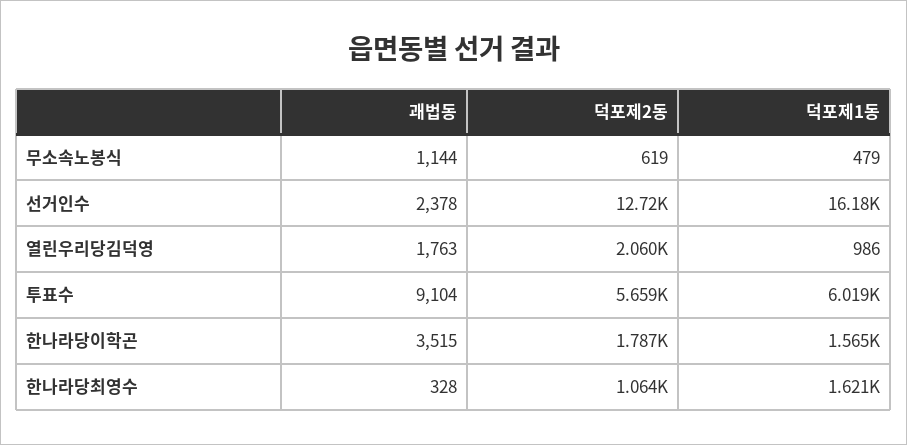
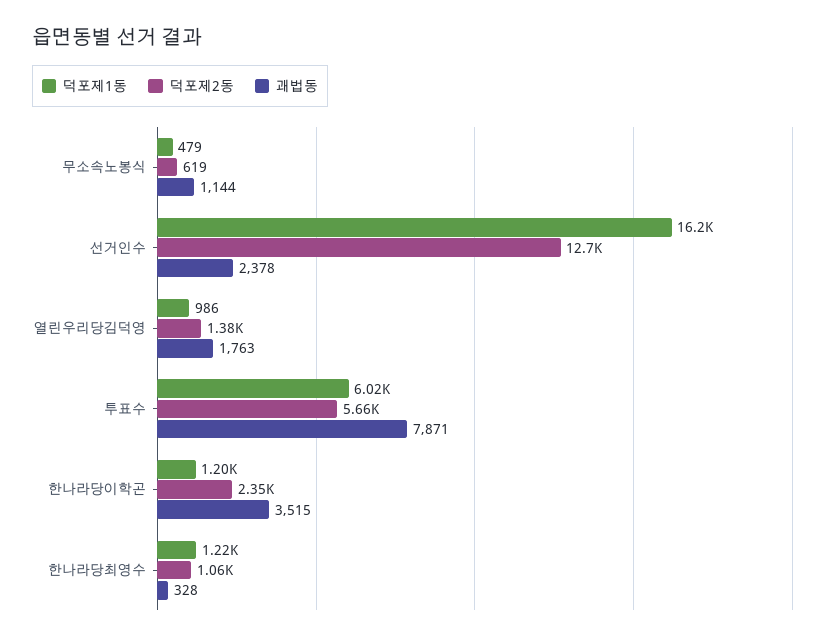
덕포제2동, 열린우리당김덕영: 2060 -> 1380
괘법동, 투표수: 9104 -> 7871
덕포제2동, 한나라당이학곤: 1787 -> 2350
덕포제1동, 한나라당이학곤: 1565 -> 1200
덕포제1동, 한나라당최영수: 1621 -> 1220

